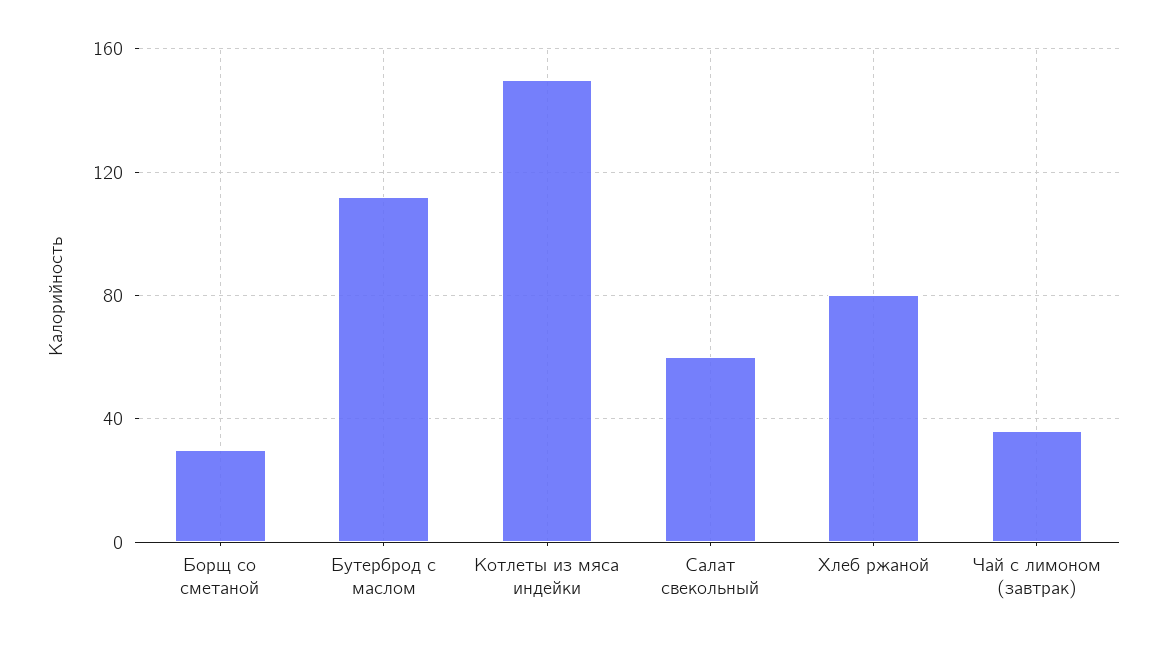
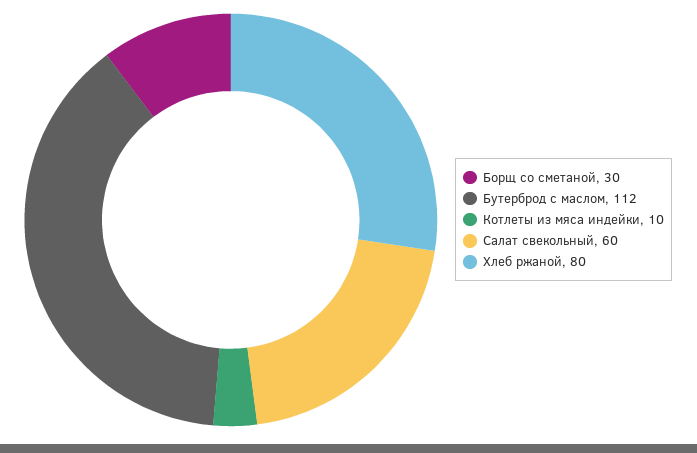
Котлеты из мяса индейки: 150 -> 10
Чай с лимоном (завтрак): 35 -> none

